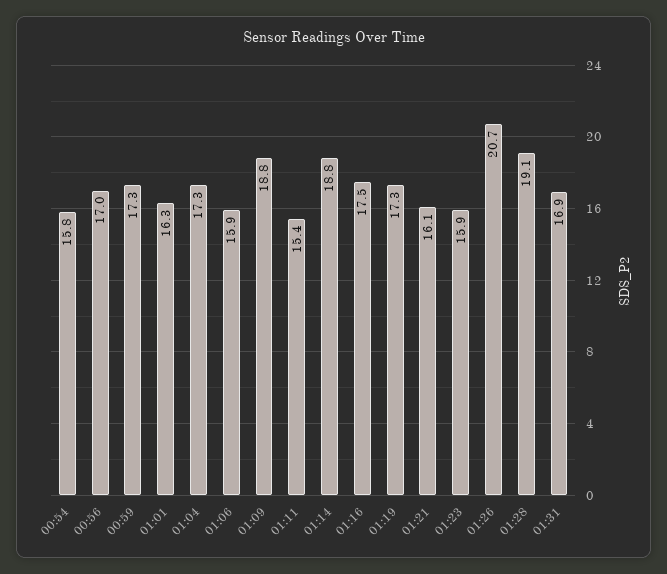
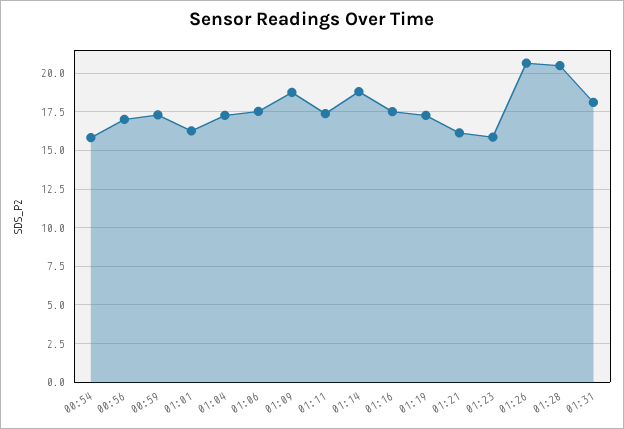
01:06: 15.9 -> 17.5
01:11: 15.4 -> 17.5
01:28: 19.1 -> 20.5
01:31: 16.9 -> 18

